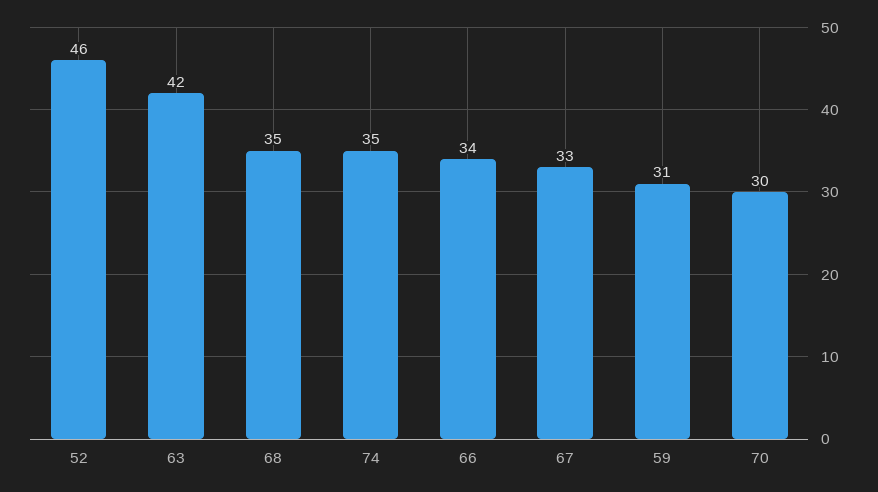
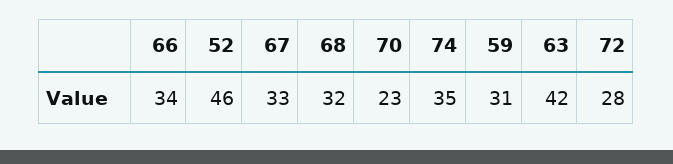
68: 35 -> 32
70: 30 -> 23
72: none -> 28

